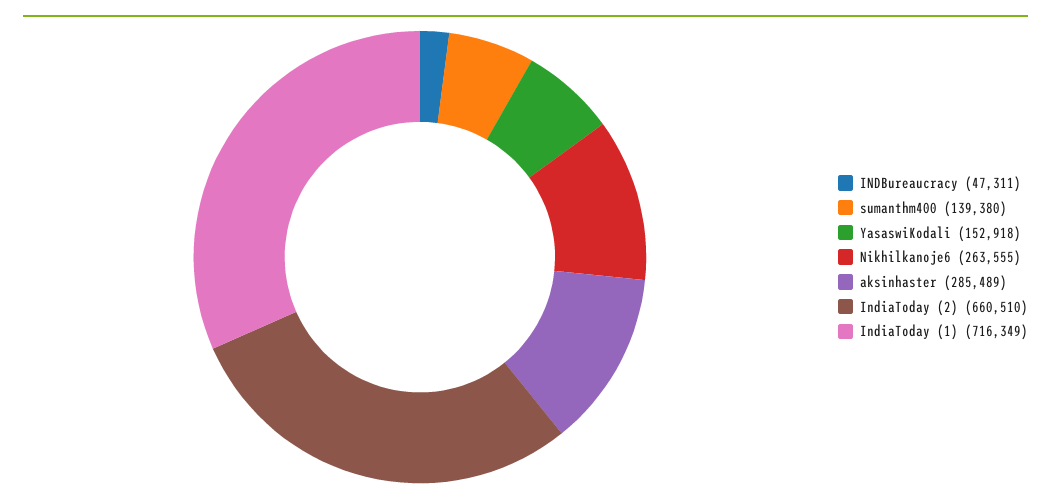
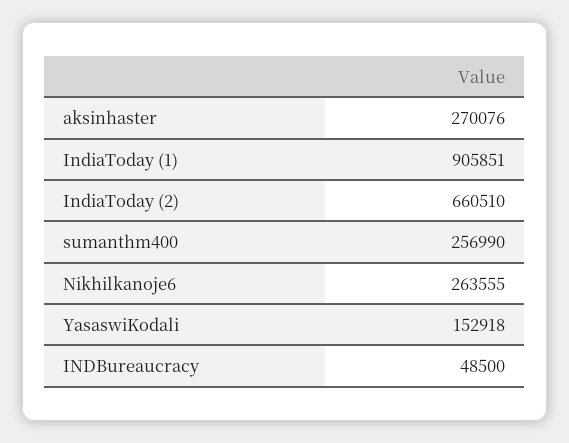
INDBureaucracy: 47311 -> 48500
sumanthm400: 139380 -> 256990
aksinhaster: 285489 -> 270076
IndiaToday (1): 716349 -> 905851

